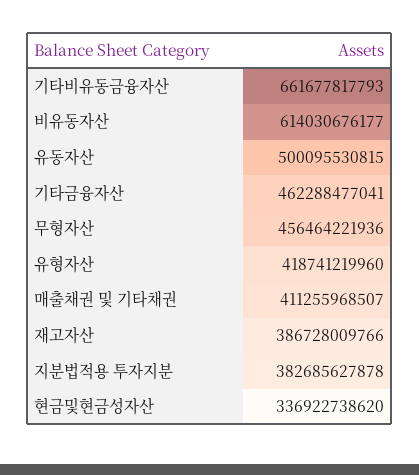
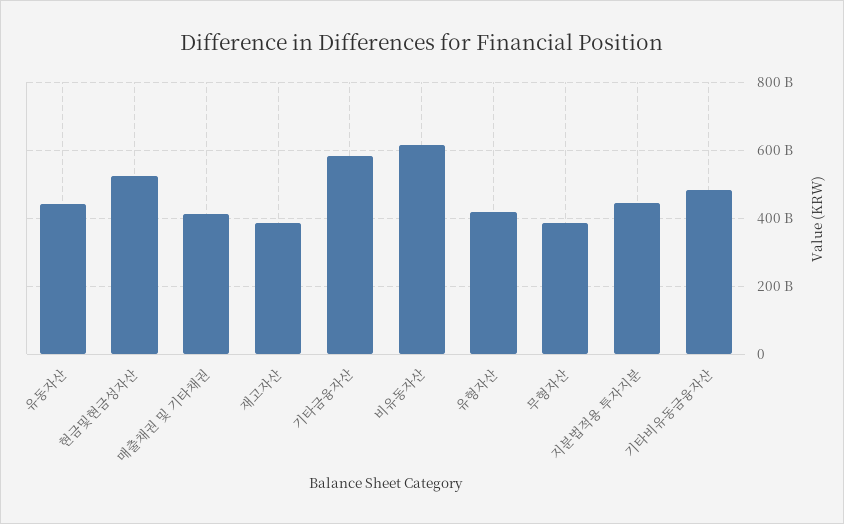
기타비유동금융자산: 661677817793 -> 480000000000
유동자산: 500095530815 -> 440000000000
기타금융자산: 462288477041 -> 580000000000
무형자산: 456464221936 -> 380000000000
지분법적용 투자지분: 382685627878 -> 440000000000
현금및현금성자산: 336922738620 -> 520000000000

